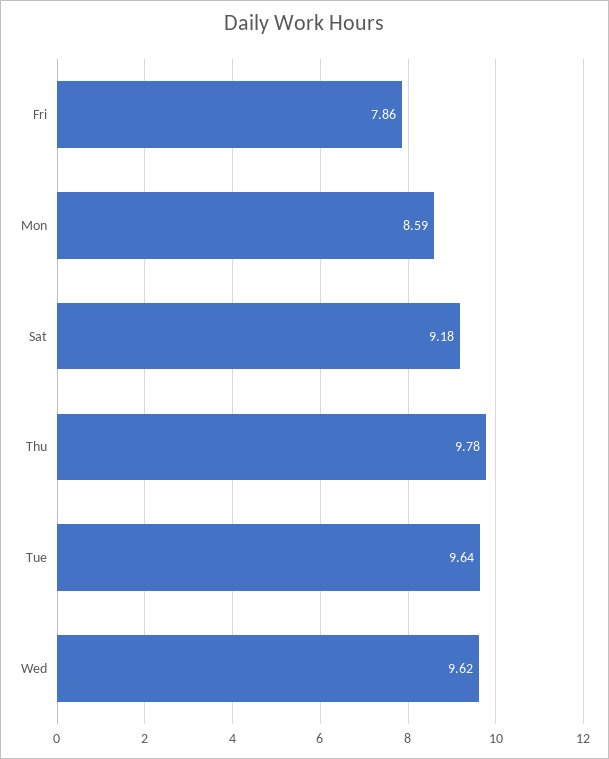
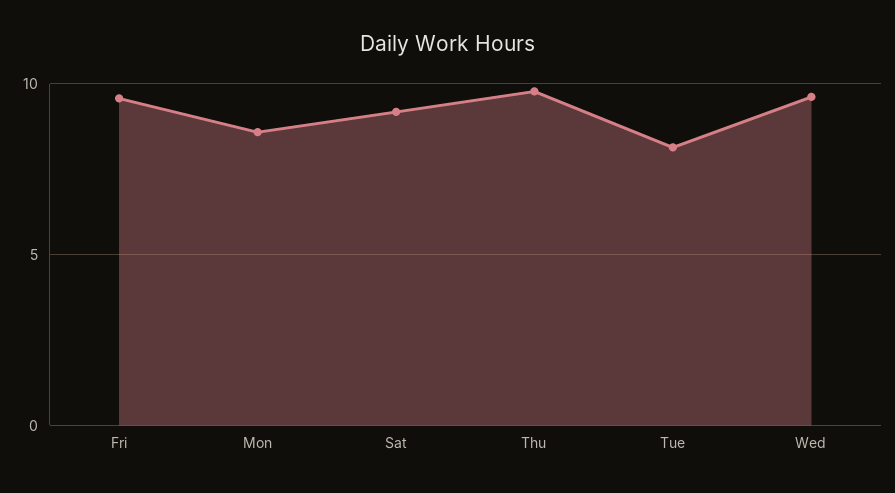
Fri: 7.86 -> 9.5
Tue: 9.64 -> 8

